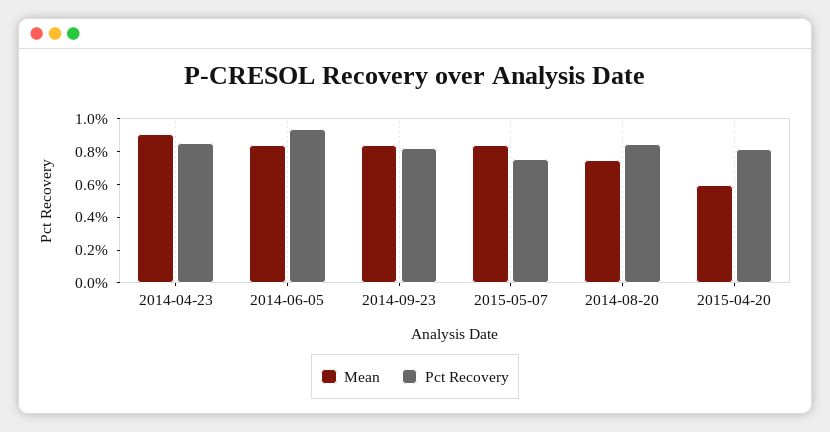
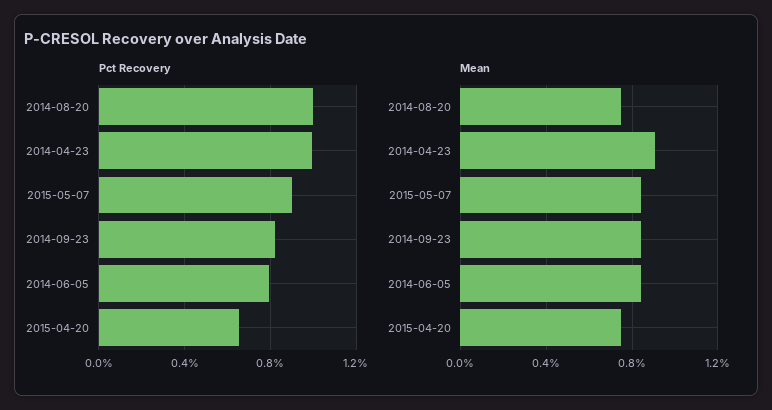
Pct Recovery, 2014-04-23: 0.85 -> 1
Pct Recovery, 2014-06-05: 0.95 -> 0.8
Pct Recovery, 2015-05-07: 0.75 -> 0.9
Pct Recovery, 2014-08-20: 0.85 -> 1
Mean, 2015-04-20: 0.6 -> 0.75
Pct Recovery, 2015-04-20: 0.8 -> 0.65

